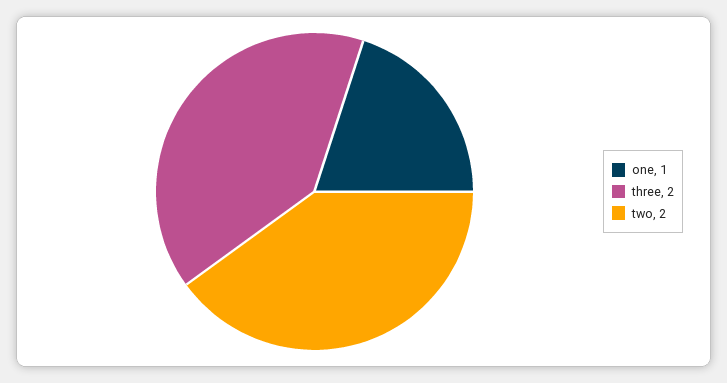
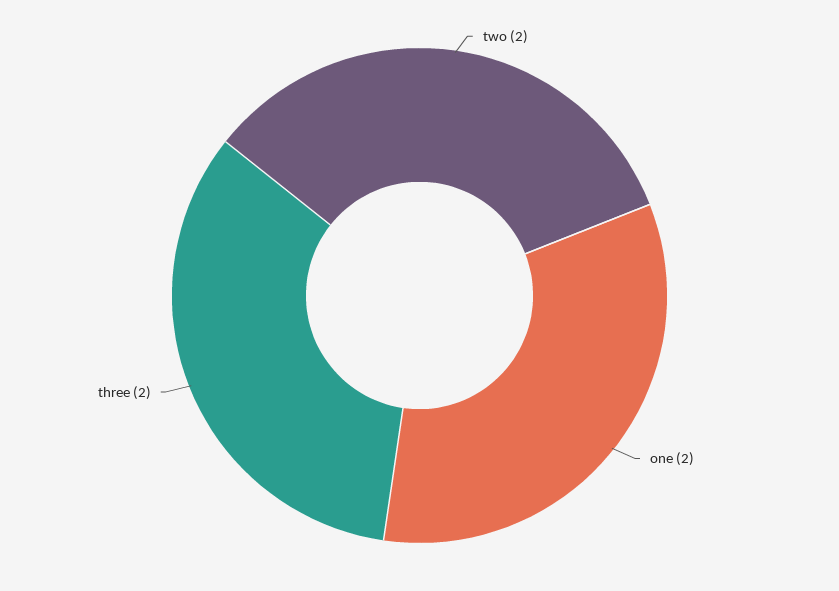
one: 1 -> 2

